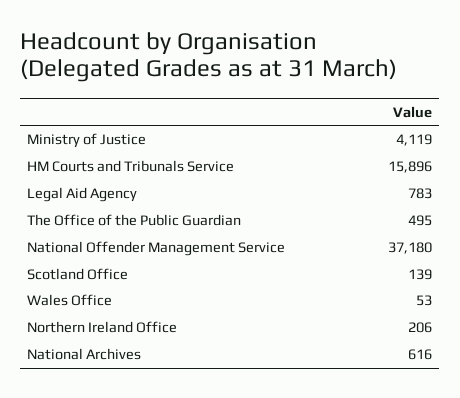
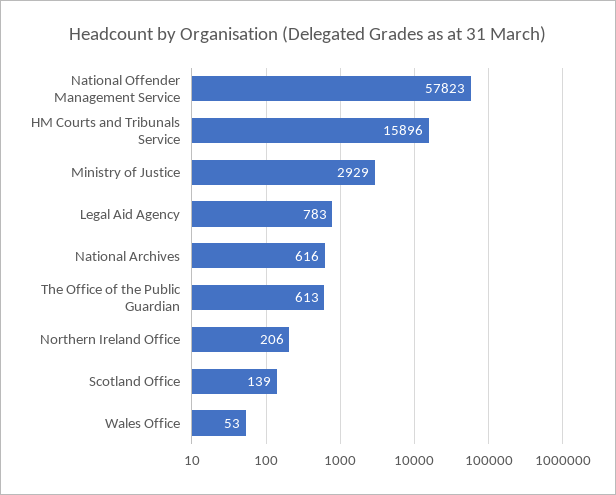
Ministry of Justice: 4119 -> 2929
The Office of the Public Guardian: 495 -> 613
National Offender Management Service: 37180 -> 57823

